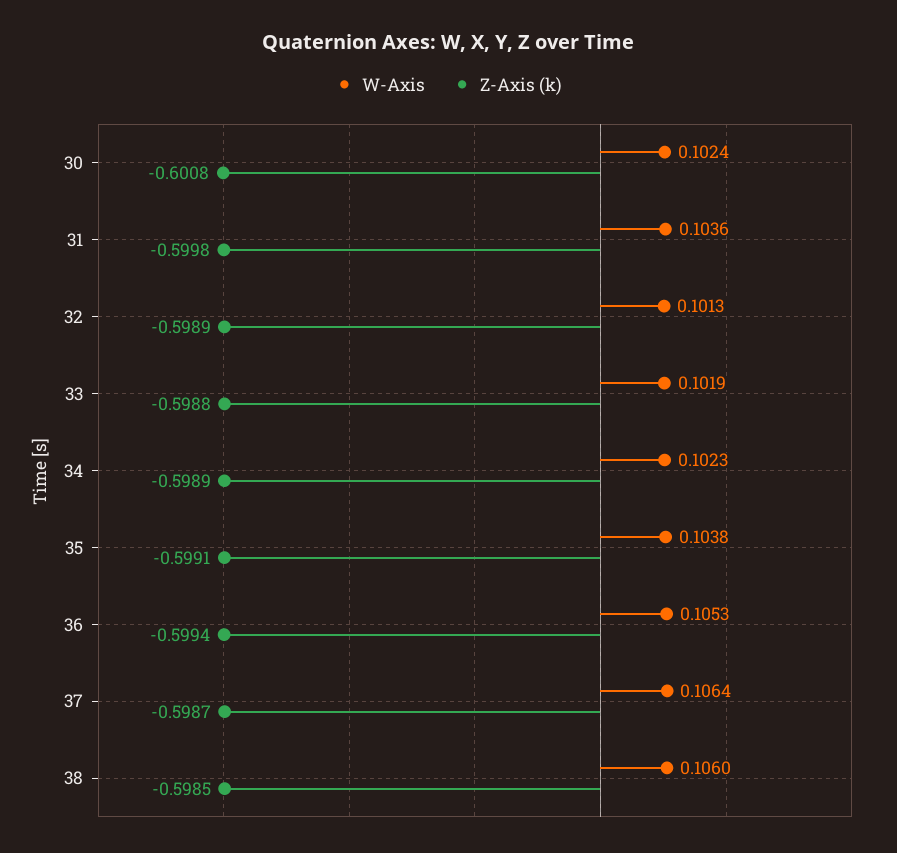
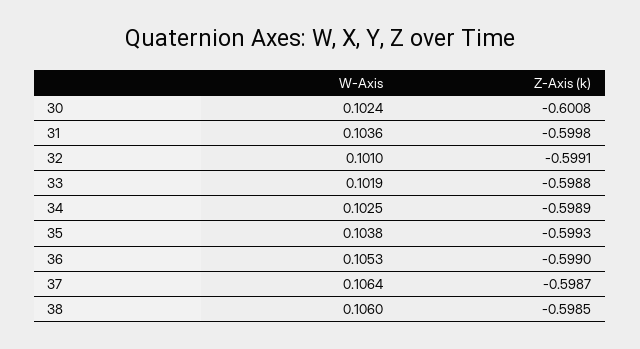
W-Axis, 32: 0.1013 -> 0.101
Z-Axis (k), 32: -0.5989 -> -0.5991
W-Axis, 34: 0.1023 -> 0.1025
Z-Axis (k), 35: -0.5991 -> -0.5993
Z-Axis (k), 36: -0.5994 -> -0.599

